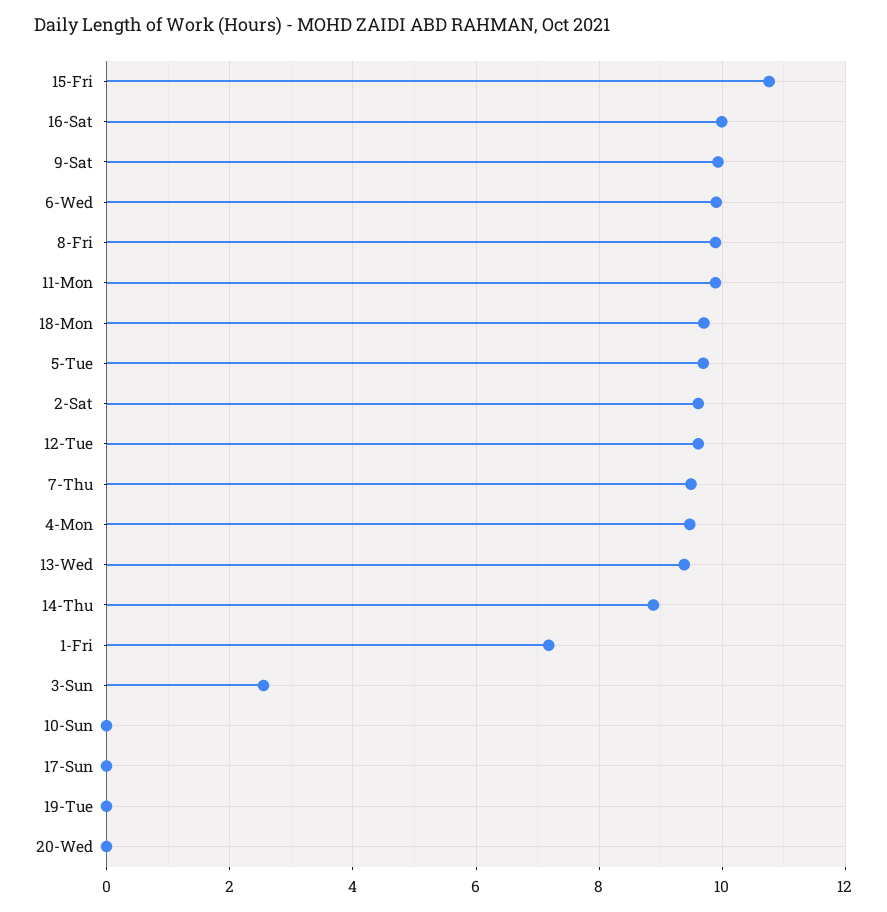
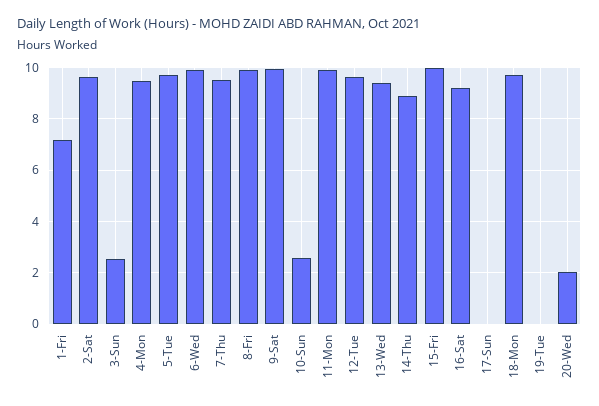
15-Fri: 10.8 -> 10
16-Sat: 10 -> 9.25
10-Sun: 0 -> 2.5
20-Wed: 0 -> 2

